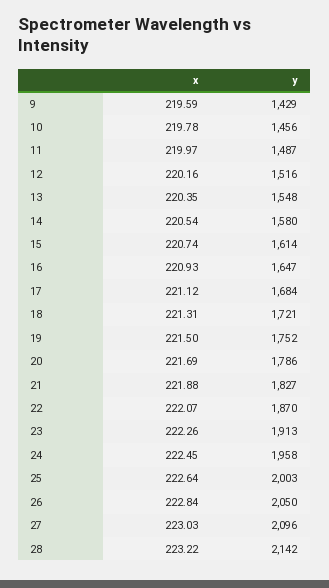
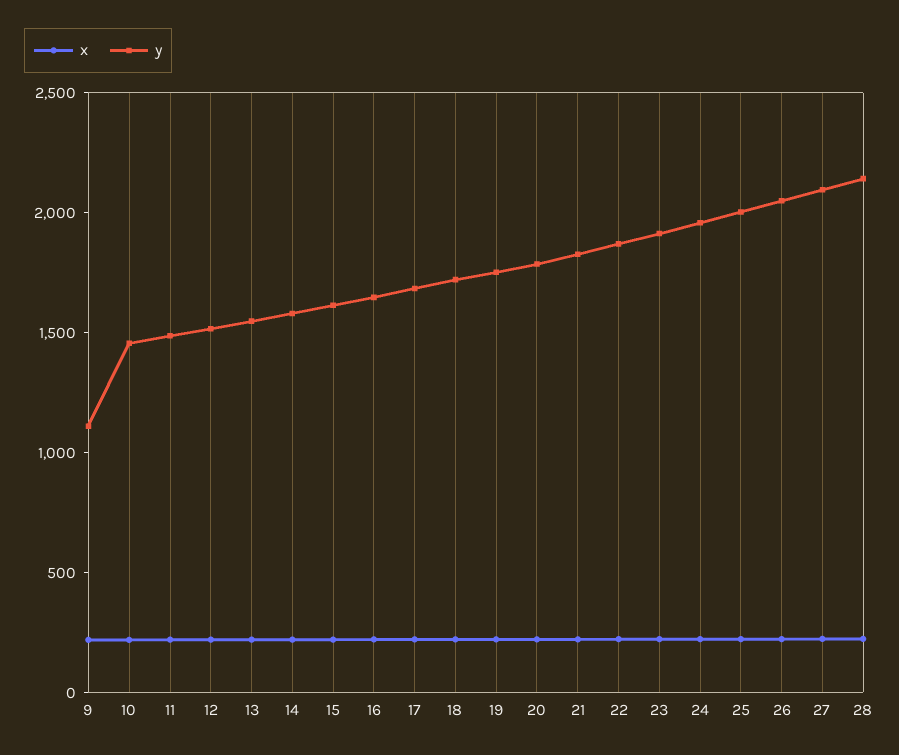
y, 9: 1429 -> 1100

